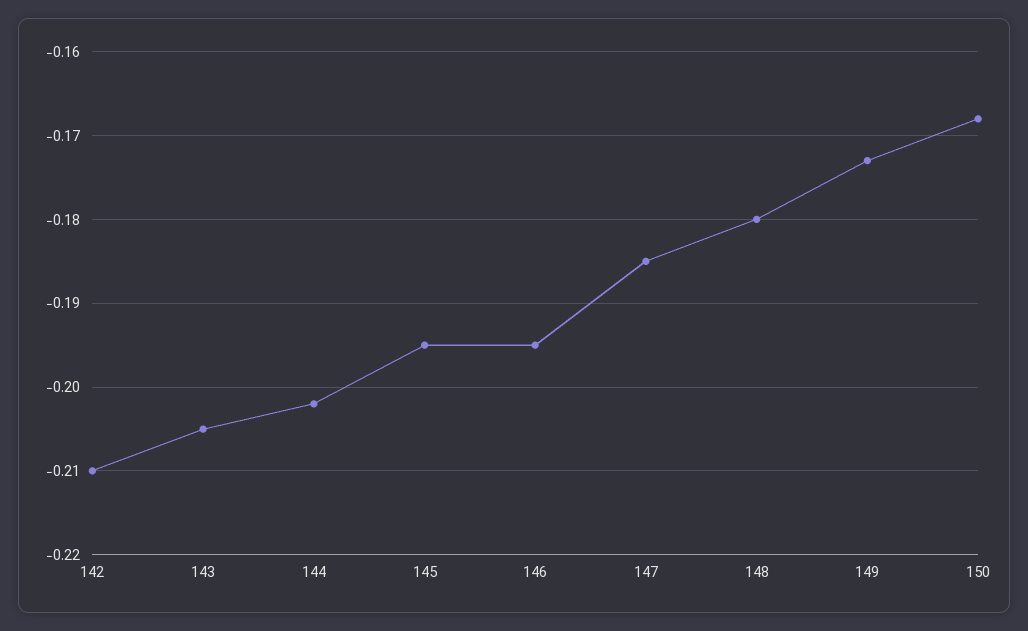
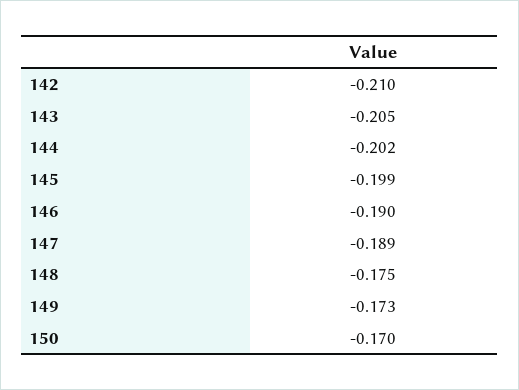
145: -0.195 -> -0.199
146: -0.195 -> -0.19
147: -0.185 -> -0.189
148: -0.18 -> -0.175
150: -0.168 -> -0.17

